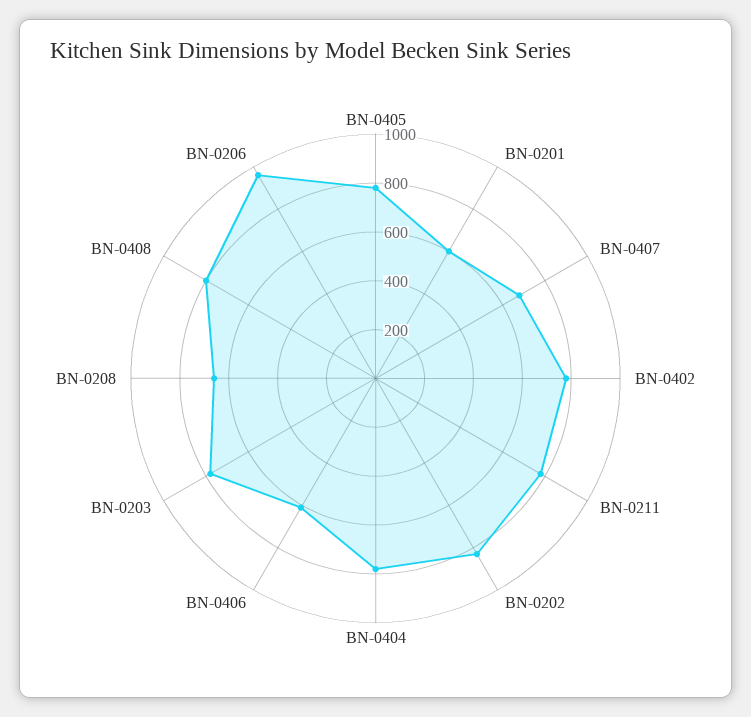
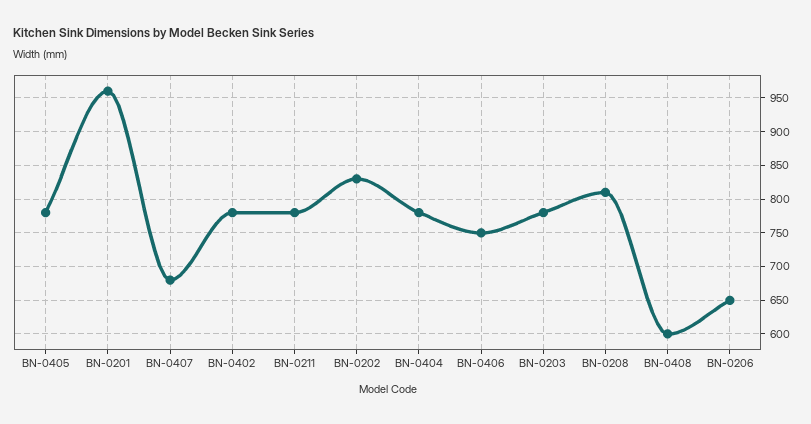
BN-0201: 600 -> 960
BN-0406: 600 -> 750
BN-0208: 650 -> 810
BN-0408: 800 -> 600
BN-0206: 950 -> 650

